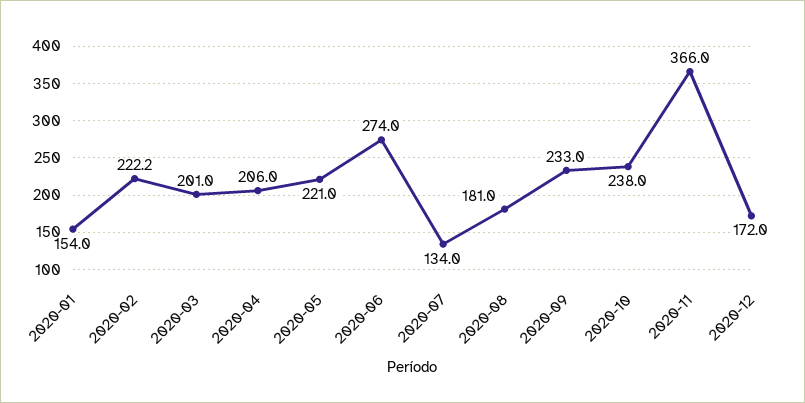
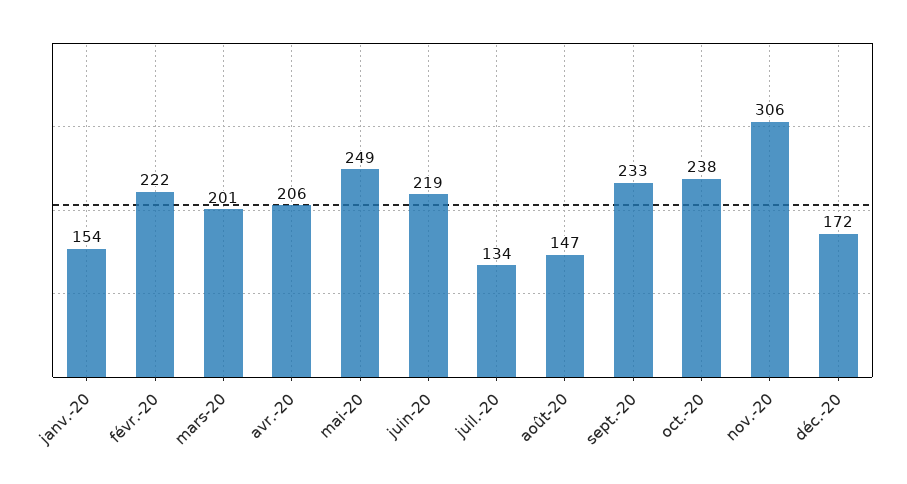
2020-05: 221 -> 249
2020-06: 274 -> 219
2020-08: 181 -> 147
2020-11: 366 -> 306

